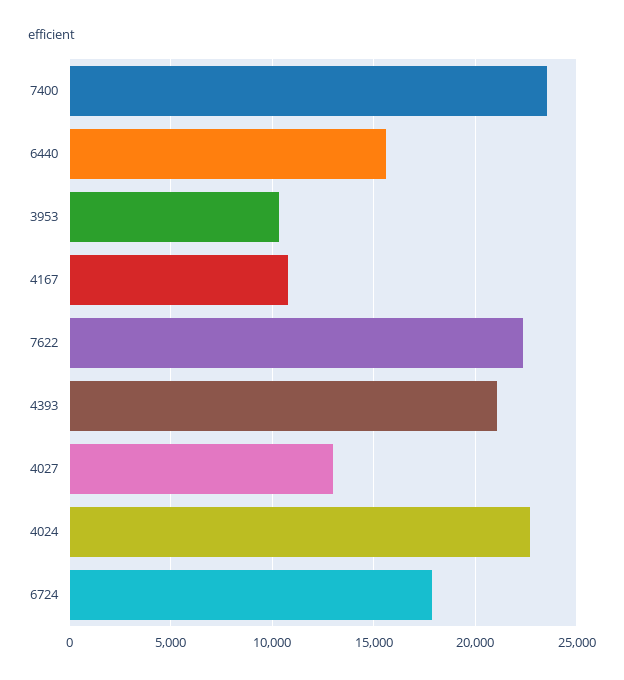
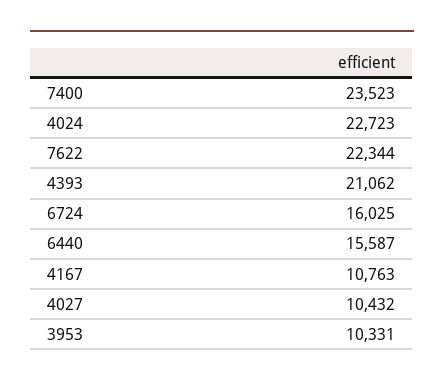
4027: 13000 -> 10432
6724: 18000 -> 16025

